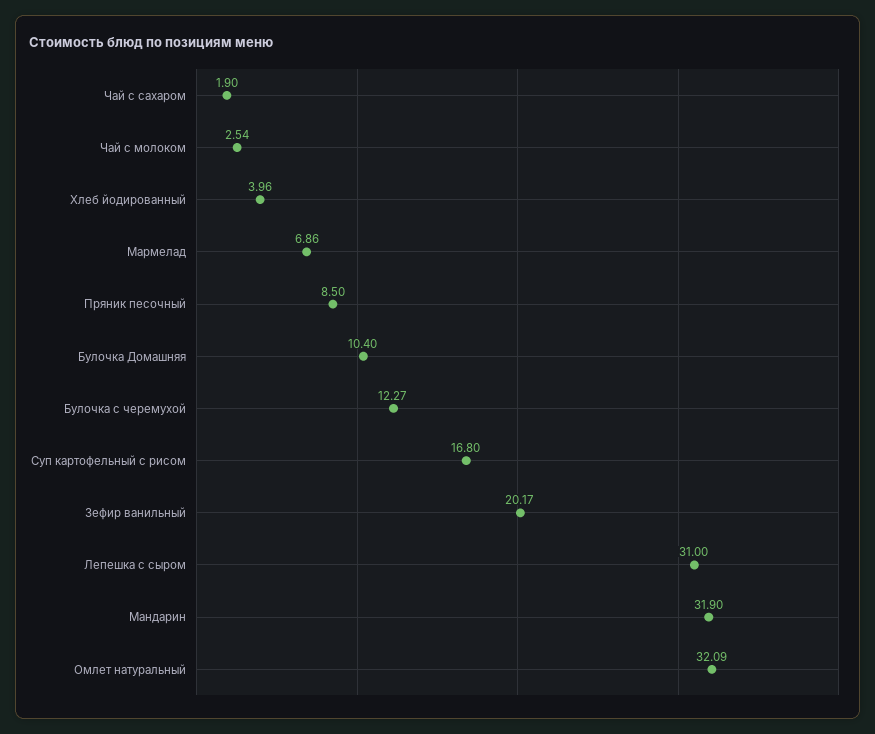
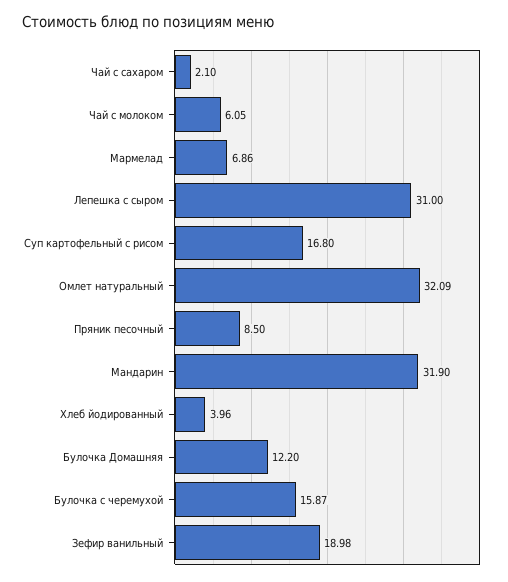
Чай с сахаром: 1.9 -> 2.1
Чай с молоком: 2.54 -> 6.05
Булочка Домашняя: 10.4 -> 12.2
Булочка с черемухой: 12.27 -> 15.87
Зефир ванильный: 20.17 -> 18.98

